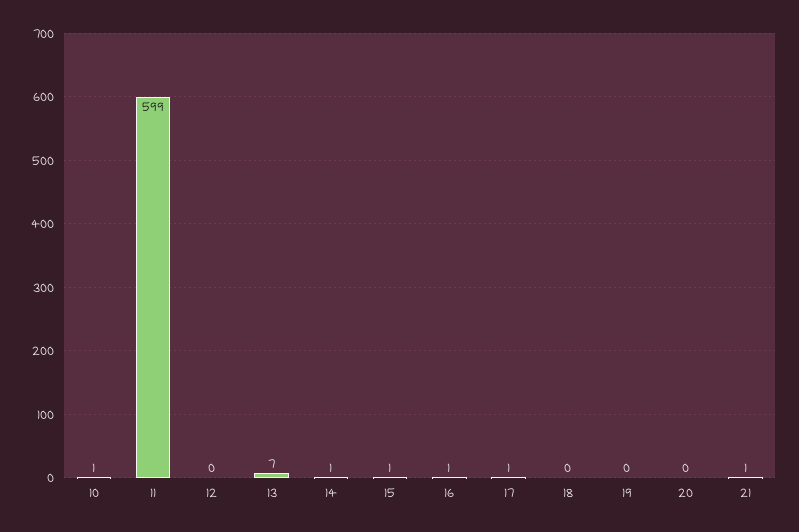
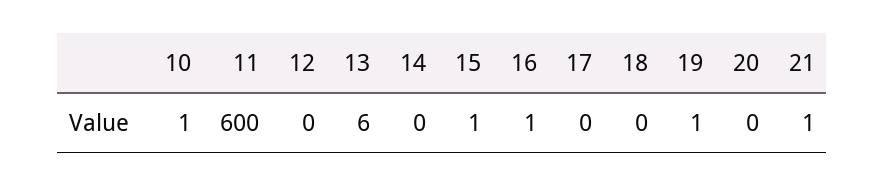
11: 599 -> 600
13: 7 -> 6
14: 1 -> 0
17: 1 -> 0
19: 0 -> 1

